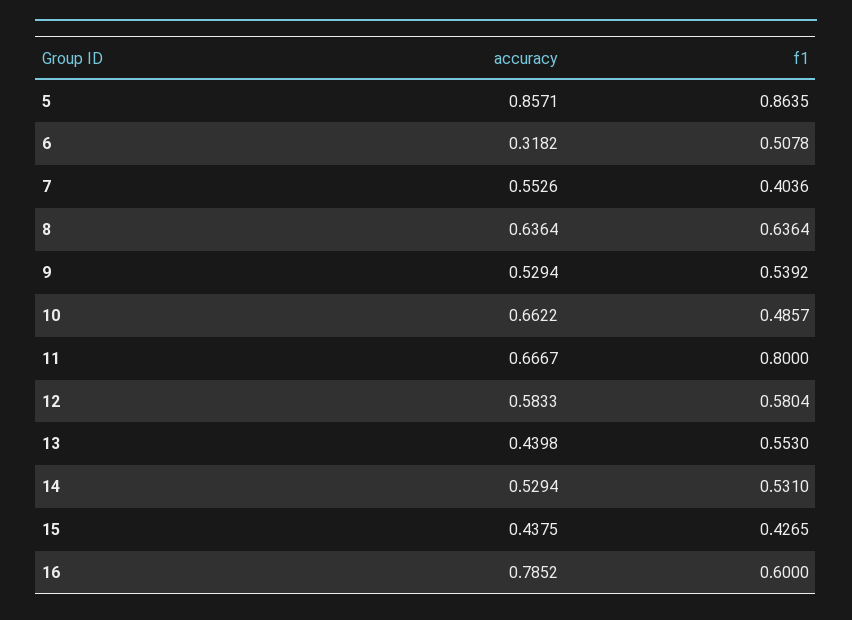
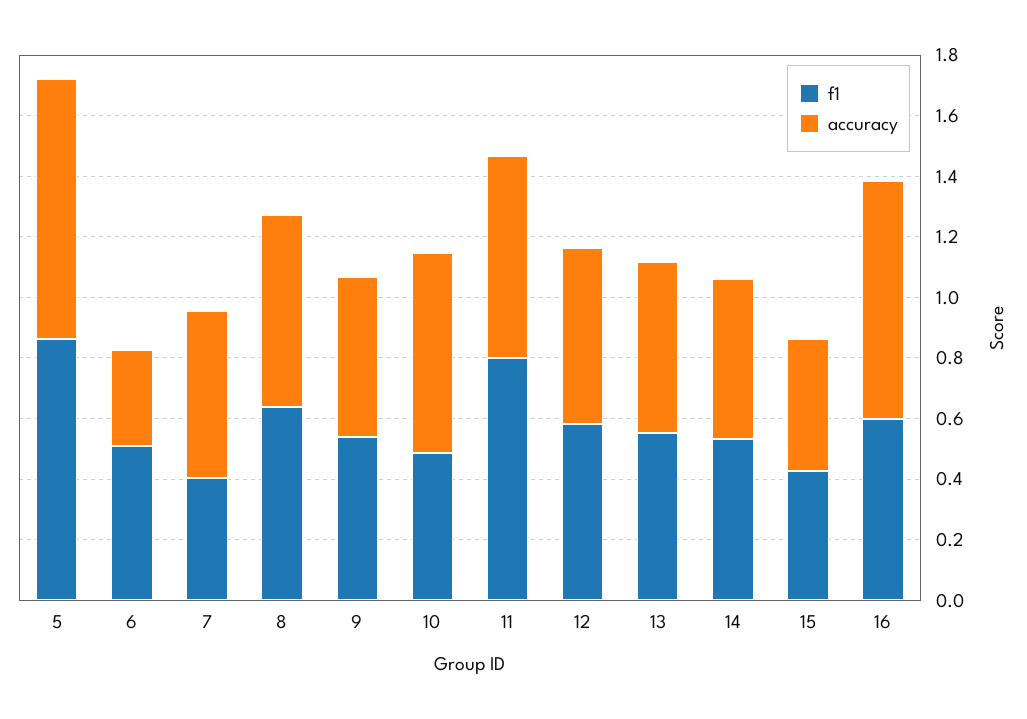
accuracy, 13: 0.4398 -> 0.55

